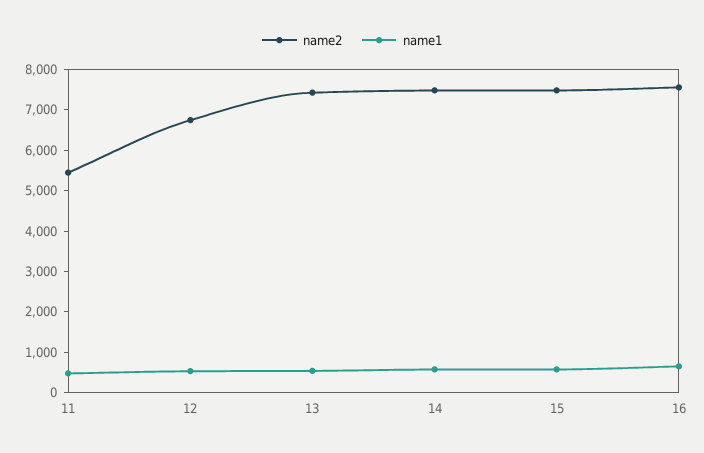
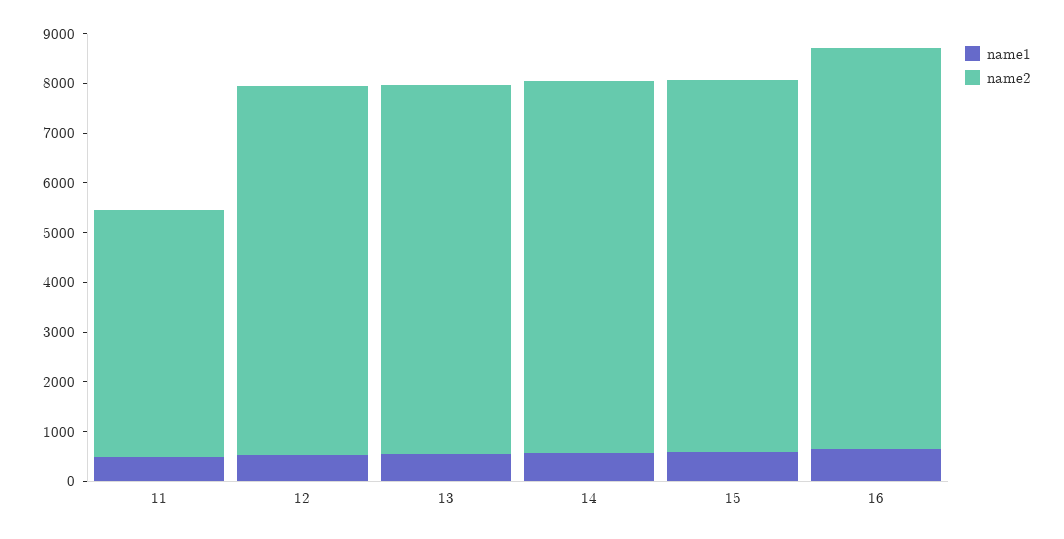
name2, 11: 5400 -> 5000
name2, 12: 6800 -> 7400
name2, 16: 7600 -> 8000

